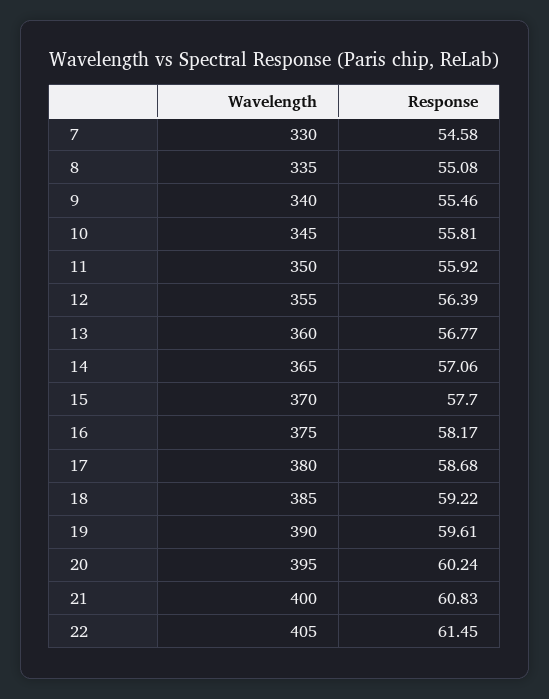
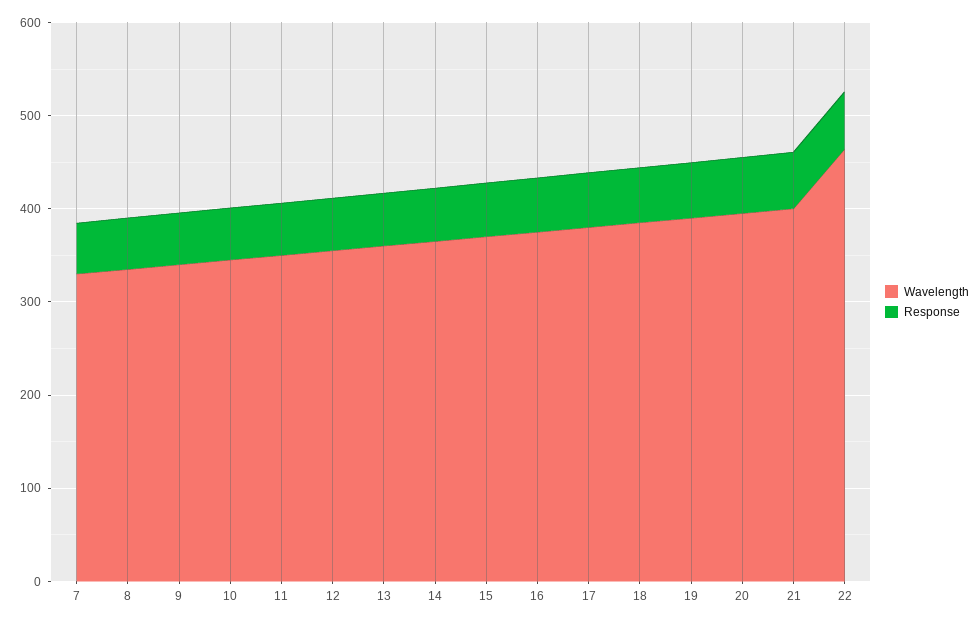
Wavelength, 22: 405 -> 460

